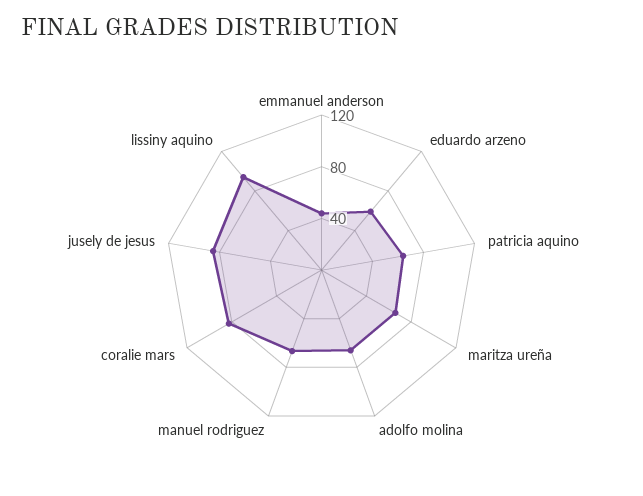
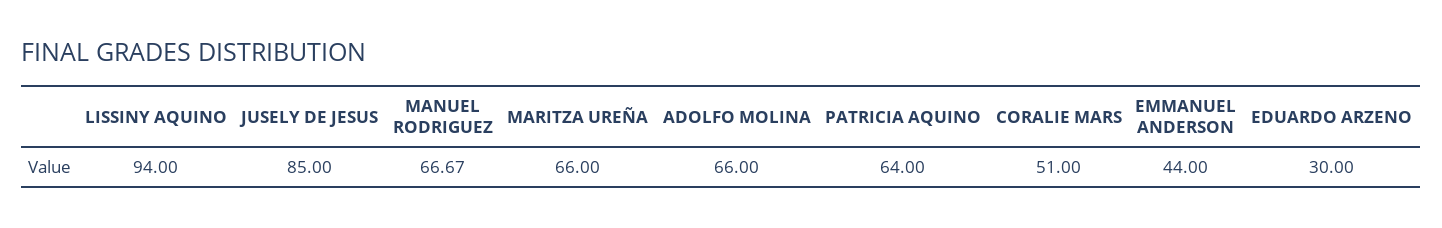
eduardo arzeno: 60 -> 30
coralie mars: 80 -> 51

